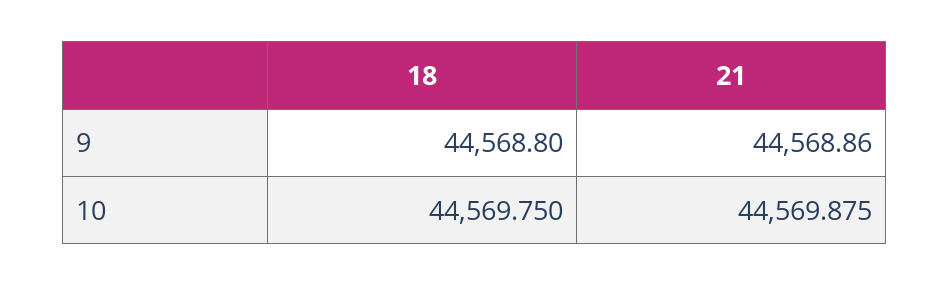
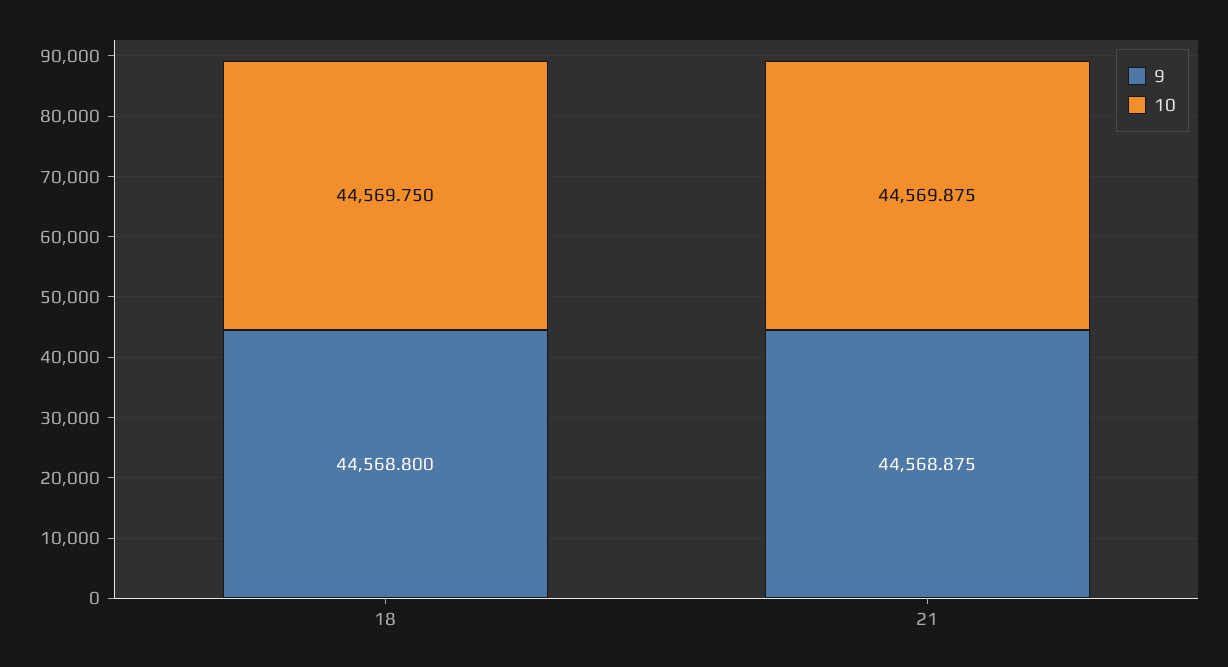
9, 21: 44568.86 -> 44568.875

